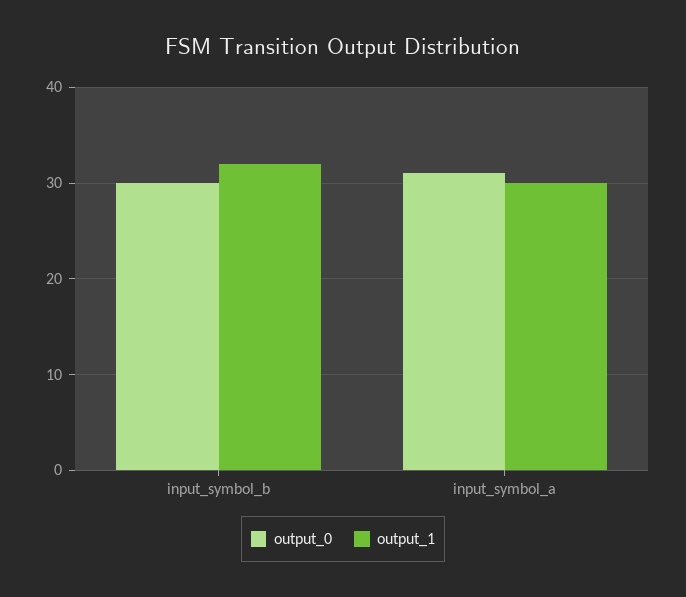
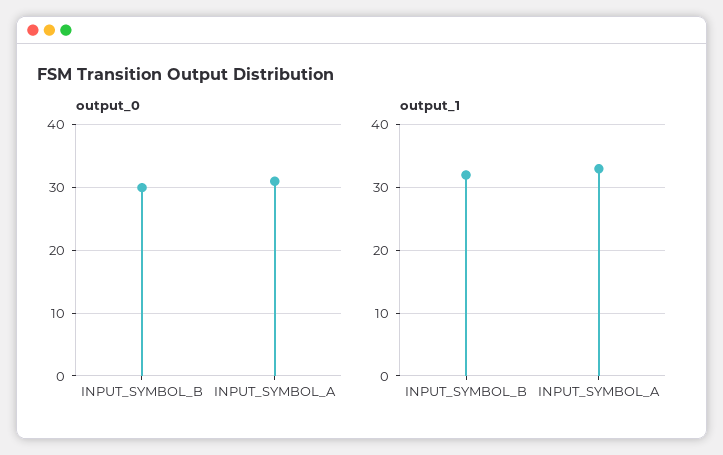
output_1, input_symbol_a: 30 -> 33

